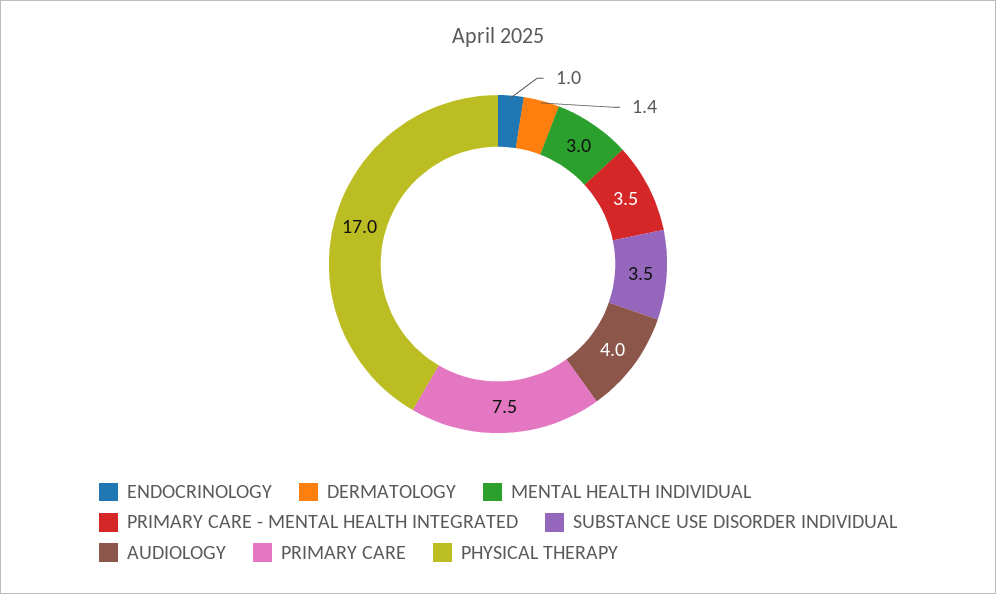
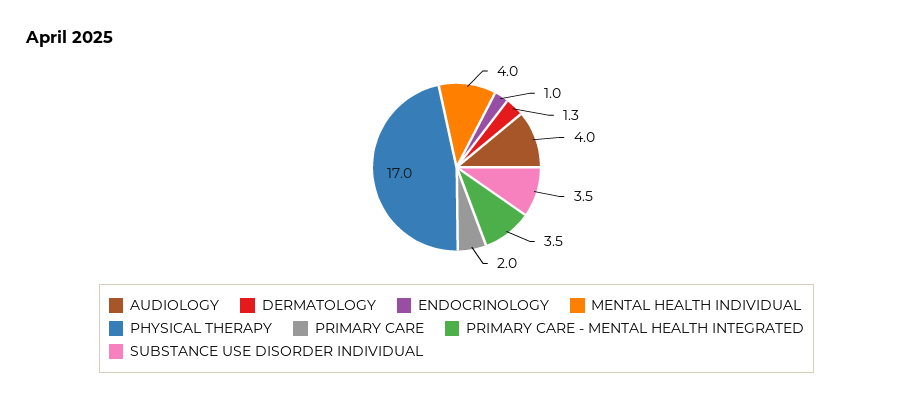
DERMATOLOGY: 1.4 -> 1.3
MENTAL HEALTH INDIVIDUAL: 3 -> 4
PRIMARY CARE: 7.5 -> 2

